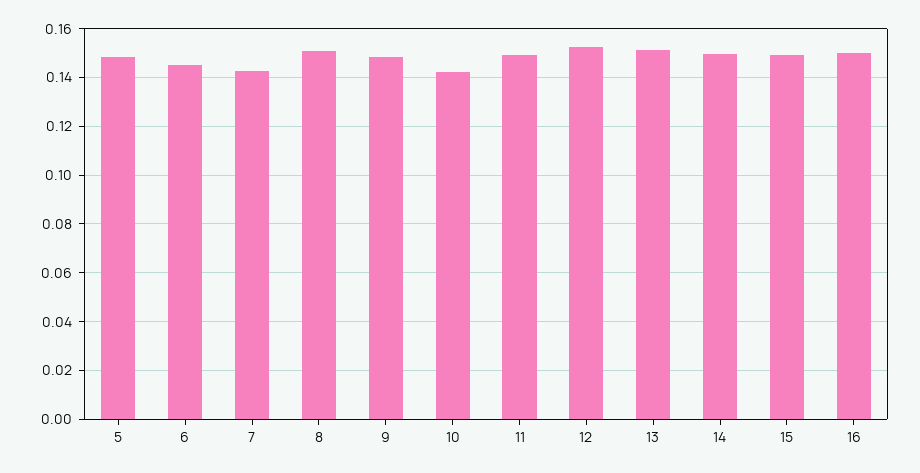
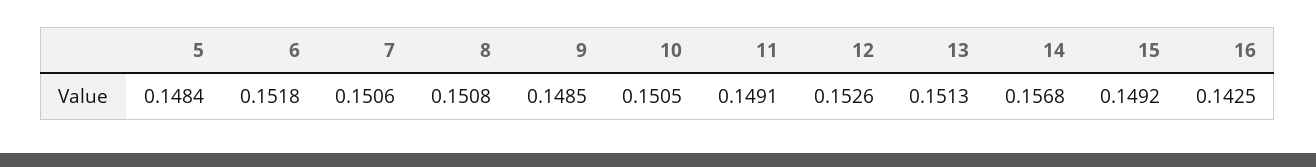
6: 0.145 -> 0.1518
7: 0.1425 -> 0.1506
10: 0.1425 -> 0.1505
14: 0.15 -> 0.1568
16: 0.15 -> 0.1425

